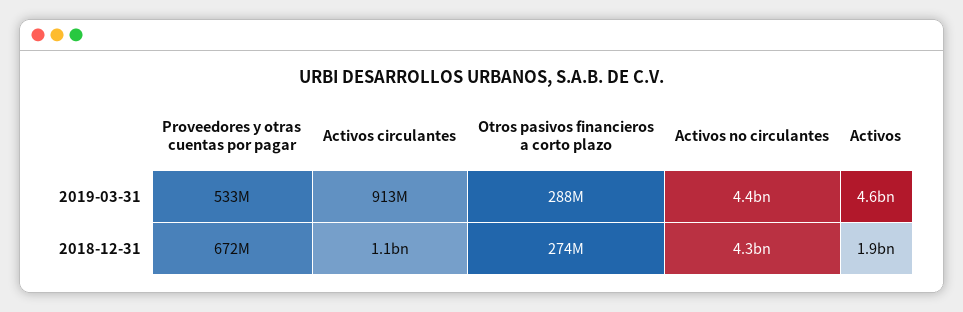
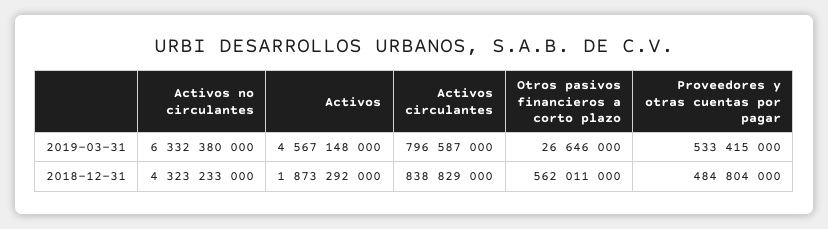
Activos circulantes, 2019-03-31: 913000000 -> 796587000
Otros pasivos financieros a corto plazo, 2019-03-31: 288000000 -> 26646000
Activos no circulantes, 2019-03-31: 4400000000 -> 6332380000
Proveedores y otras cuentas por pagar, 2018-12-31: 672000000 -> 484804000
Activos circulantes, 2018-12-31: 1100000000 -> 838829000
Otros pasivos financieros a corto plazo, 2018-12-31: 274000000 -> 562011000

